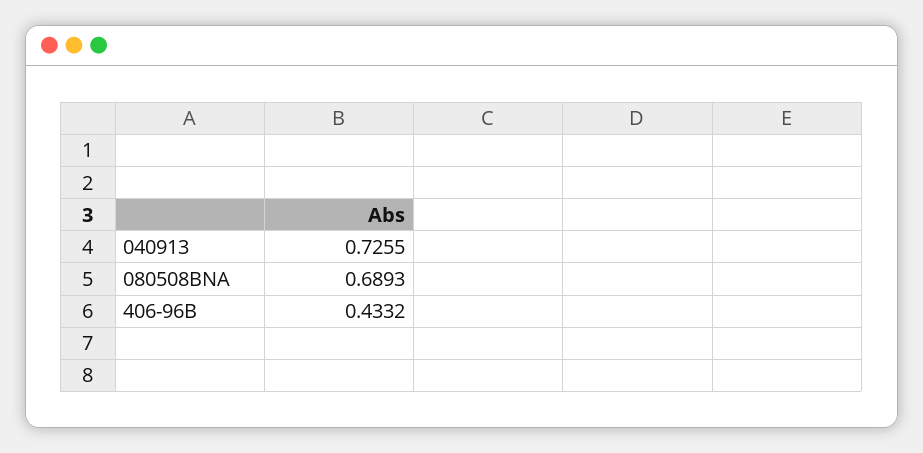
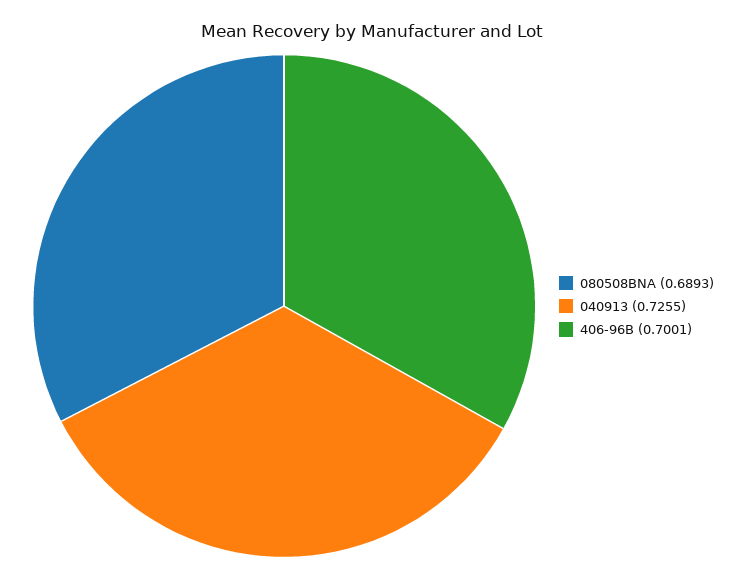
406-96B: 0.4332 -> 0.7001

